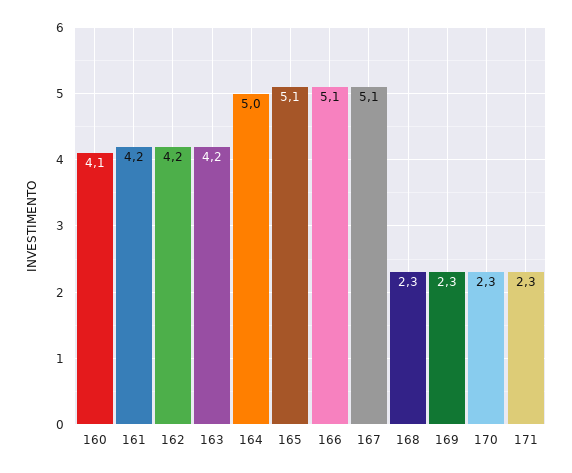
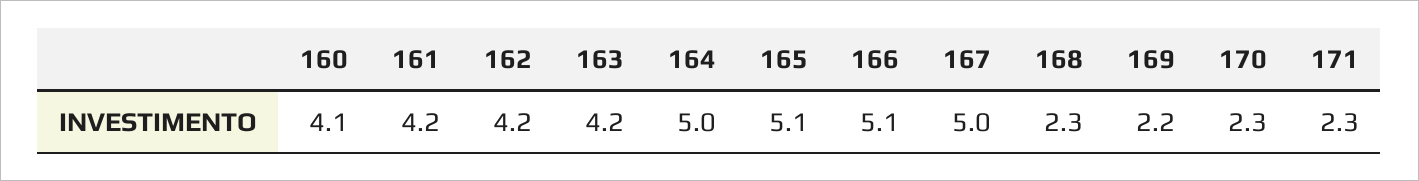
167: 5.1 -> 5
169: 2.3 -> 2.2

